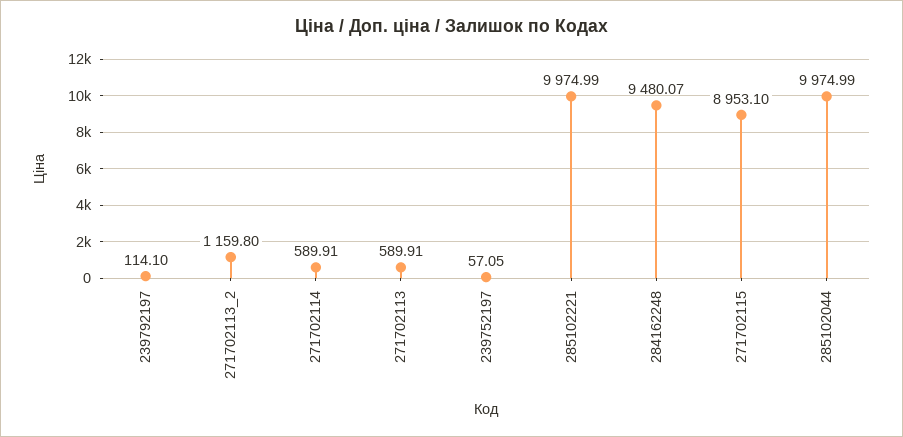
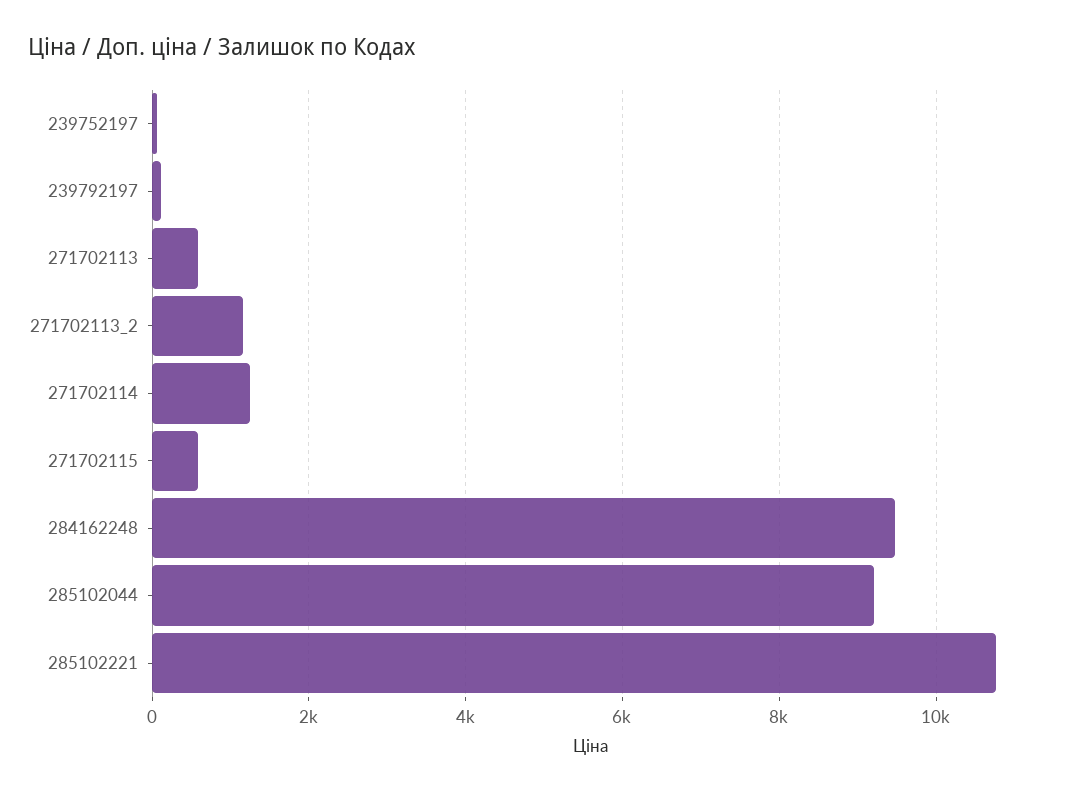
271702114: 589.91 -> 1200
285102221: 9974.99 -> 10800
271702115: 8953.1 -> 600
285102044: 9974.99 -> 9200

